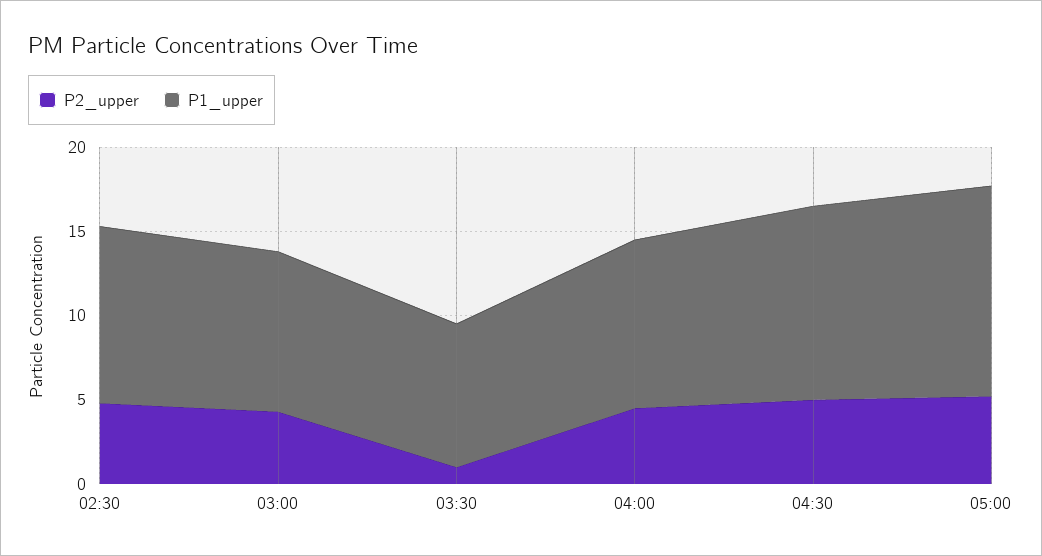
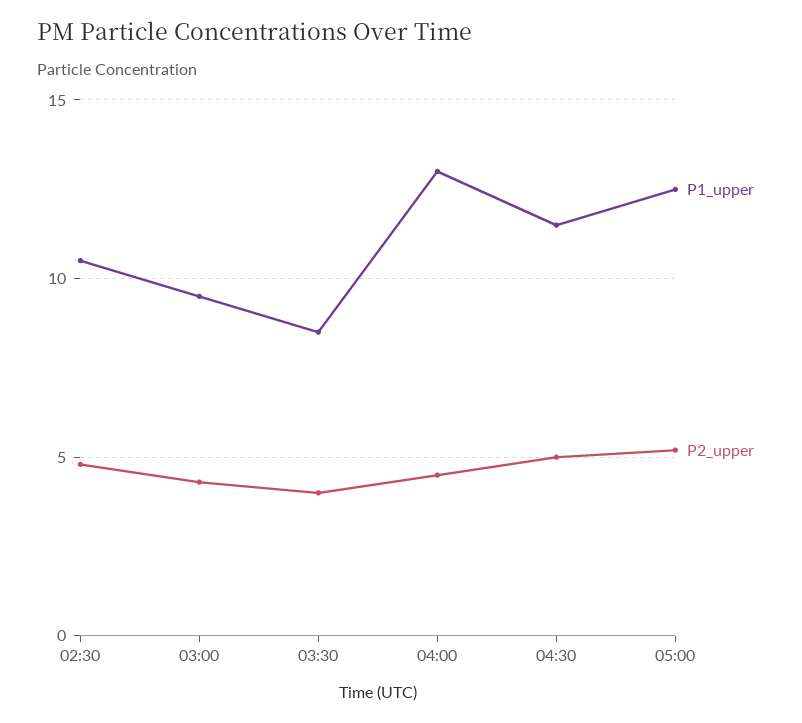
P2_upper, 03:30: 1 -> 4
P1_upper, 04:00: 10 -> 13

